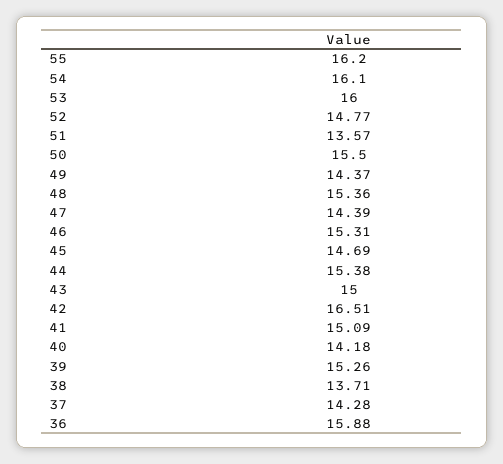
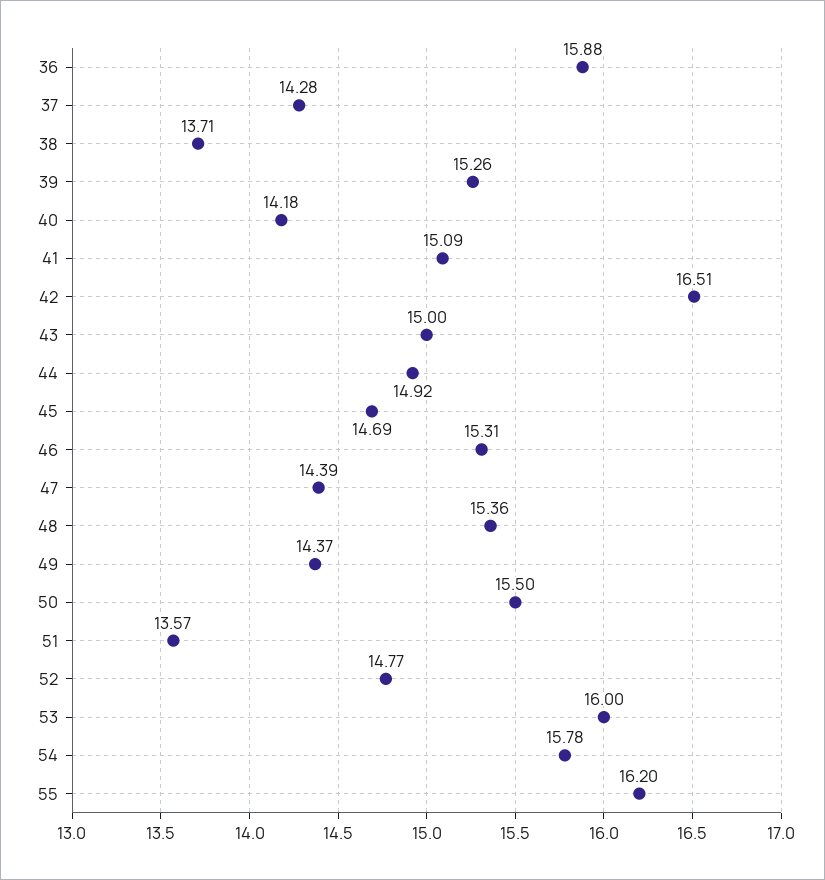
54: 16.1 -> 15.78
44: 15.38 -> 14.92

